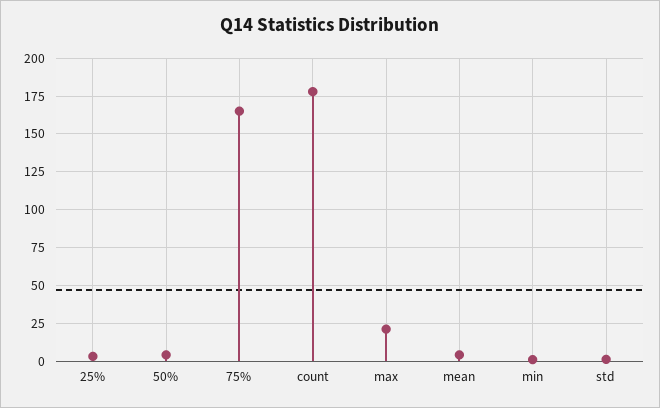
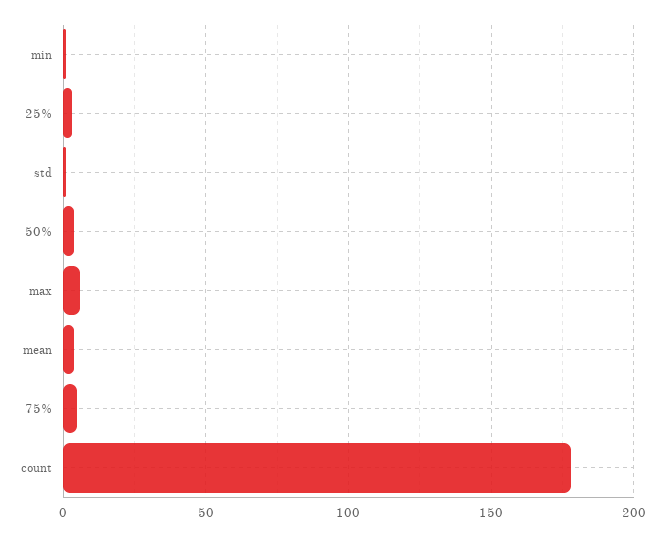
75%: 165 -> 5
max: 20 -> 5

